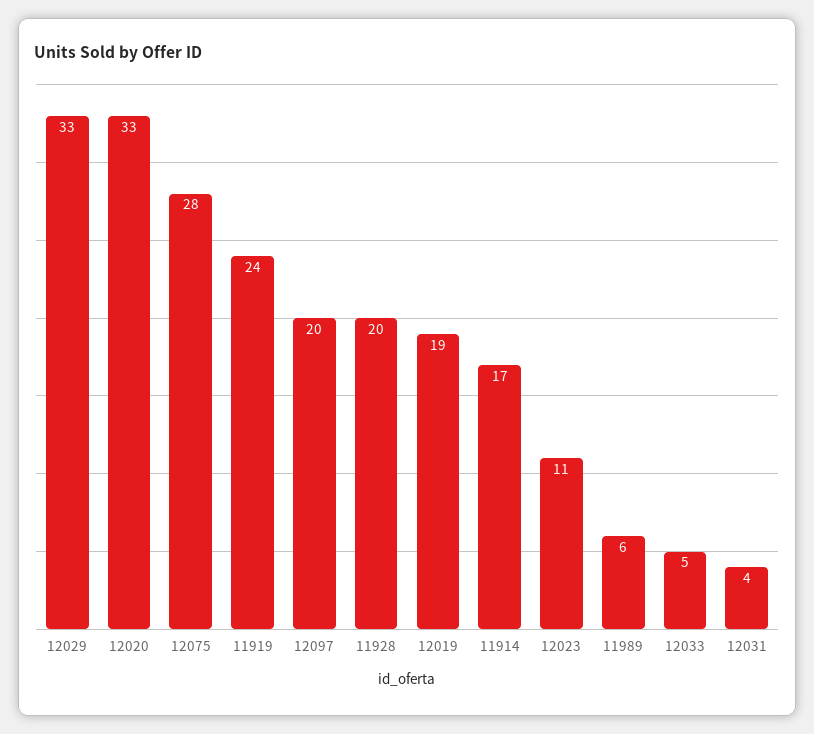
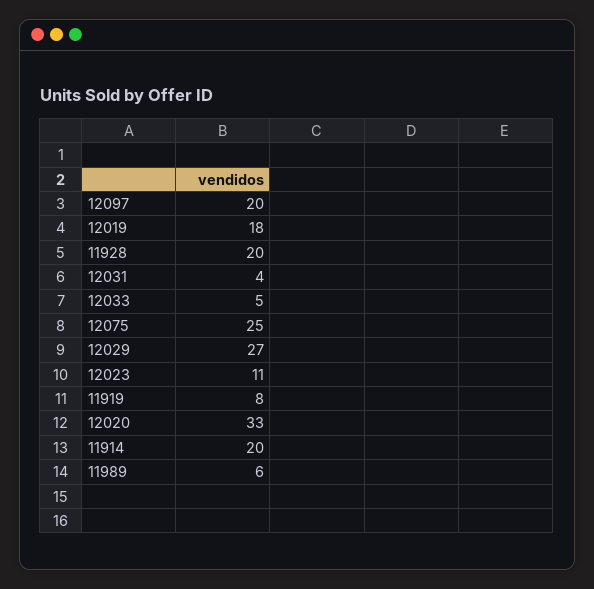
12029: 33 -> 27
12075: 28 -> 25
11919: 24 -> 8
12019: 19 -> 18
11914: 17 -> 20

